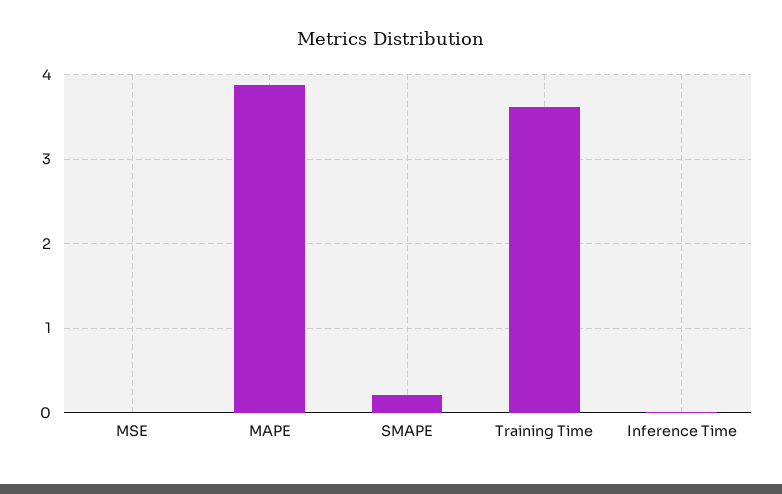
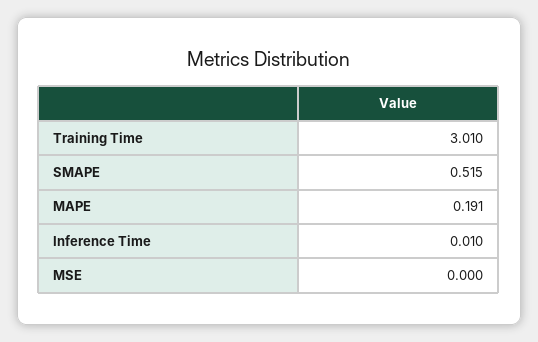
MAPE: 3.9 -> 0.191
SMAPE: 0.2 -> 0.515
Training Time: 3.6 -> 3.01

